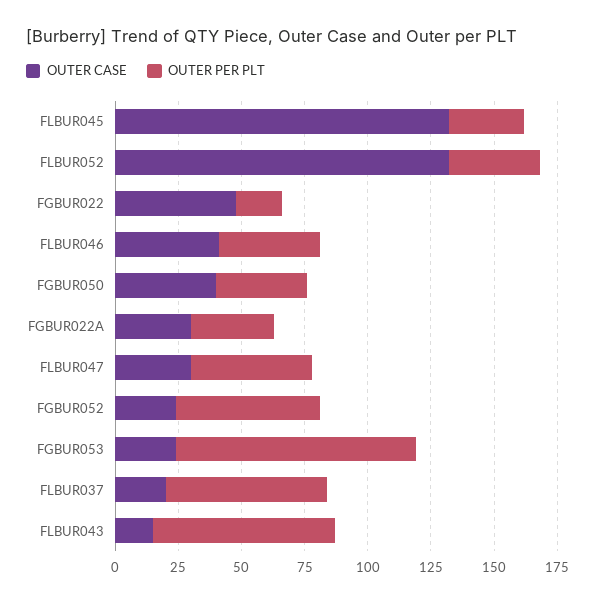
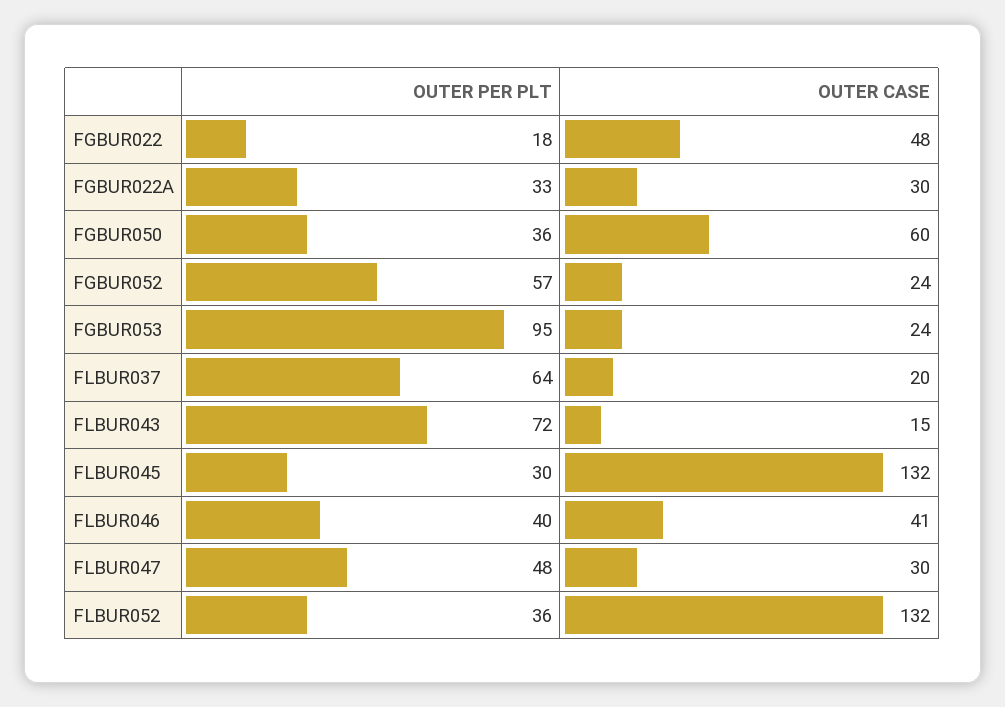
OUTER CASE, FGBUR050: 40 -> 60

